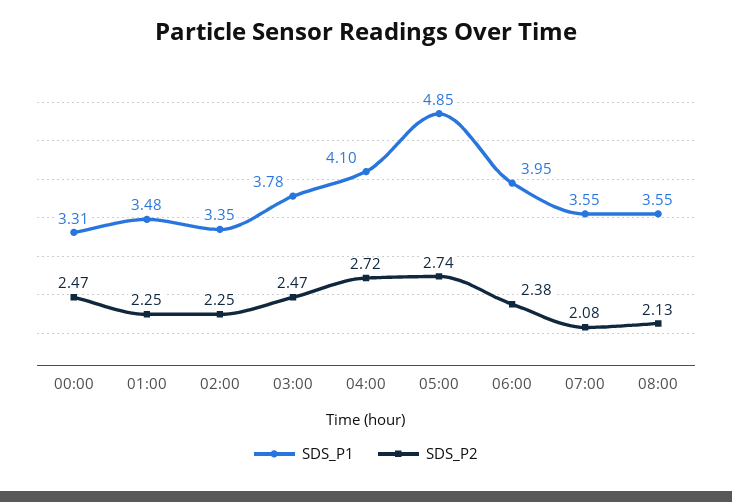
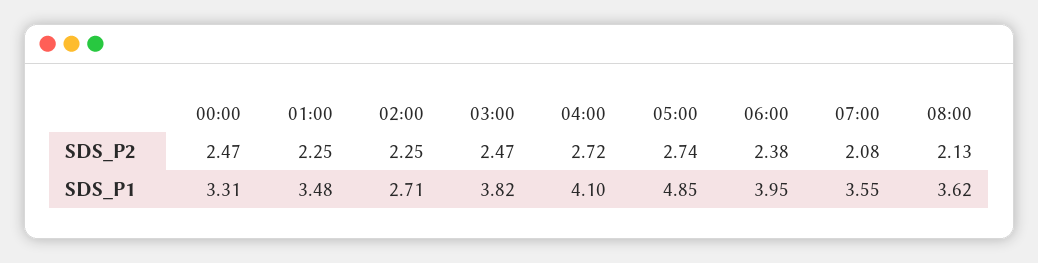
SDS_P1, 02:00: 3.35 -> 2.71
SDS_P1, 03:00: 3.78 -> 3.82
SDS_P1, 08:00: 3.55 -> 3.62

